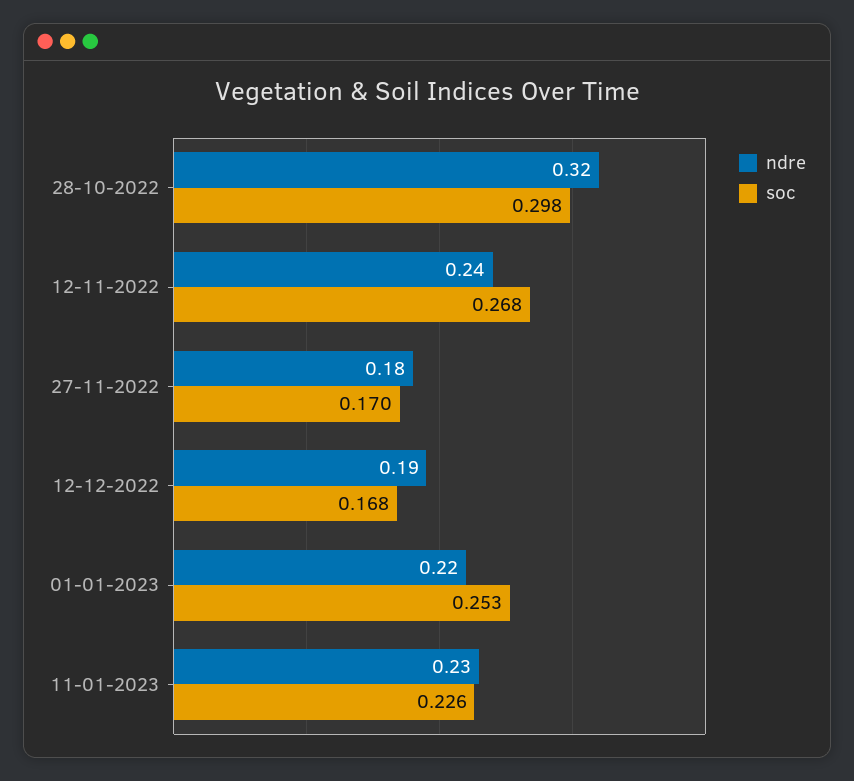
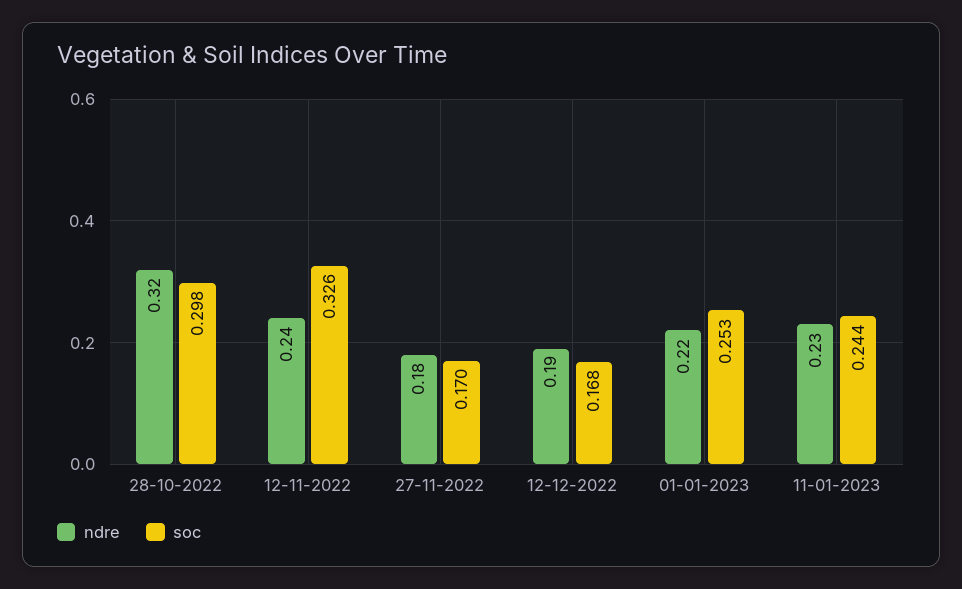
soc, 12-11-2022: 0.268 -> 0.326
soc, 11-01-2023: 0.226 -> 0.244

